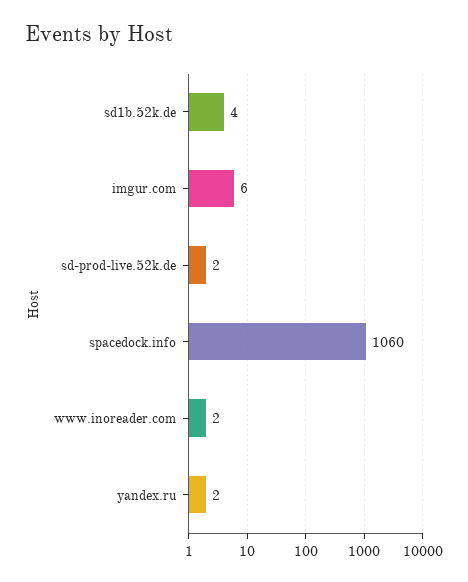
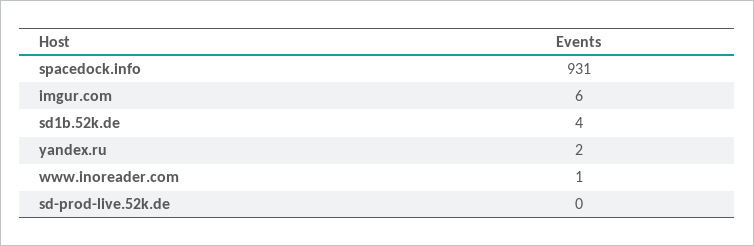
sd-prod-live.52k.de: 2 -> 0
spacedock.info: 1060 -> 931
www.inoreader.com: 2 -> 1

